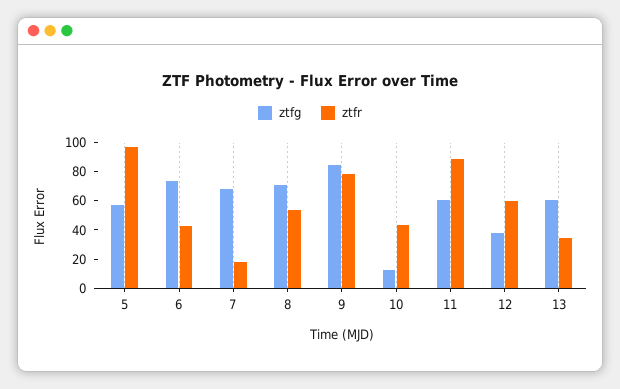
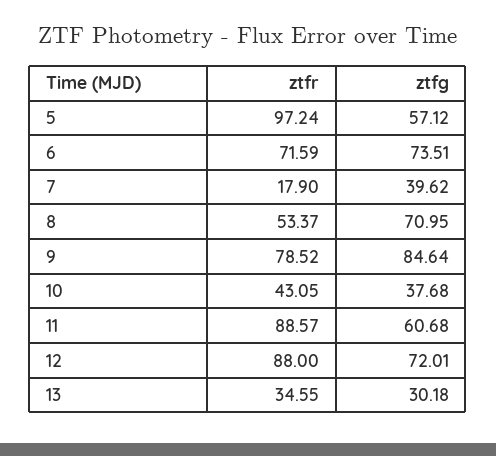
ztfr, 6: 40 -> 71.59
ztfg, 7: 70 -> 39.62
ztfg, 10: 10 -> 37.68
ztfg, 12: 40 -> 72.01
ztfr, 12: 60 -> 88
ztfg, 13: 60 -> 30.18

